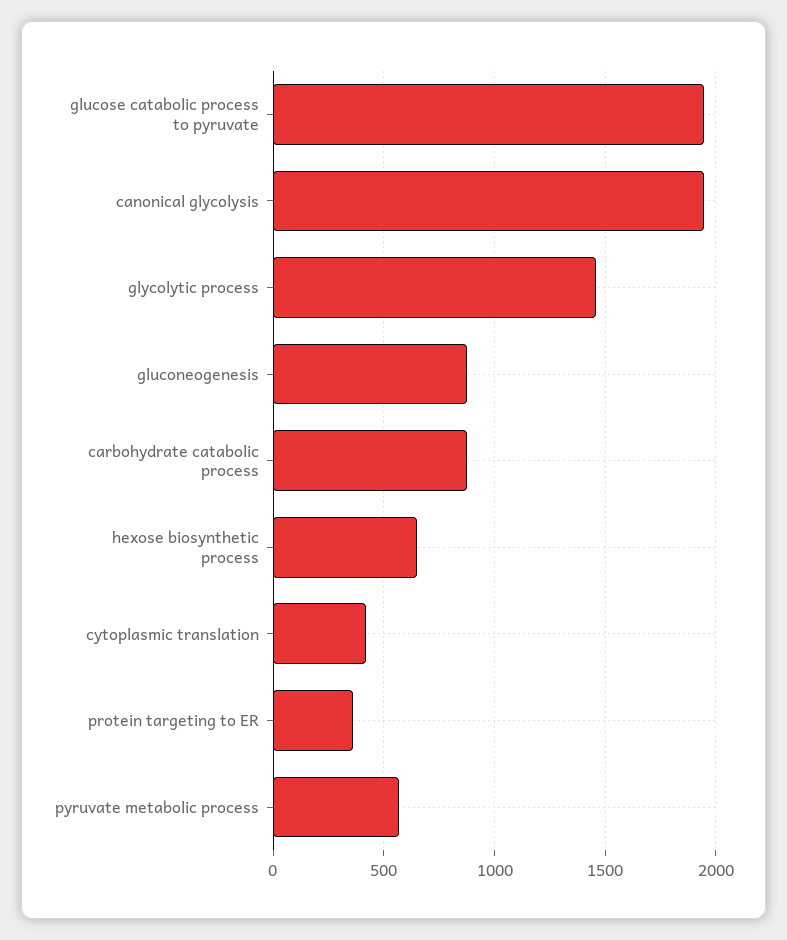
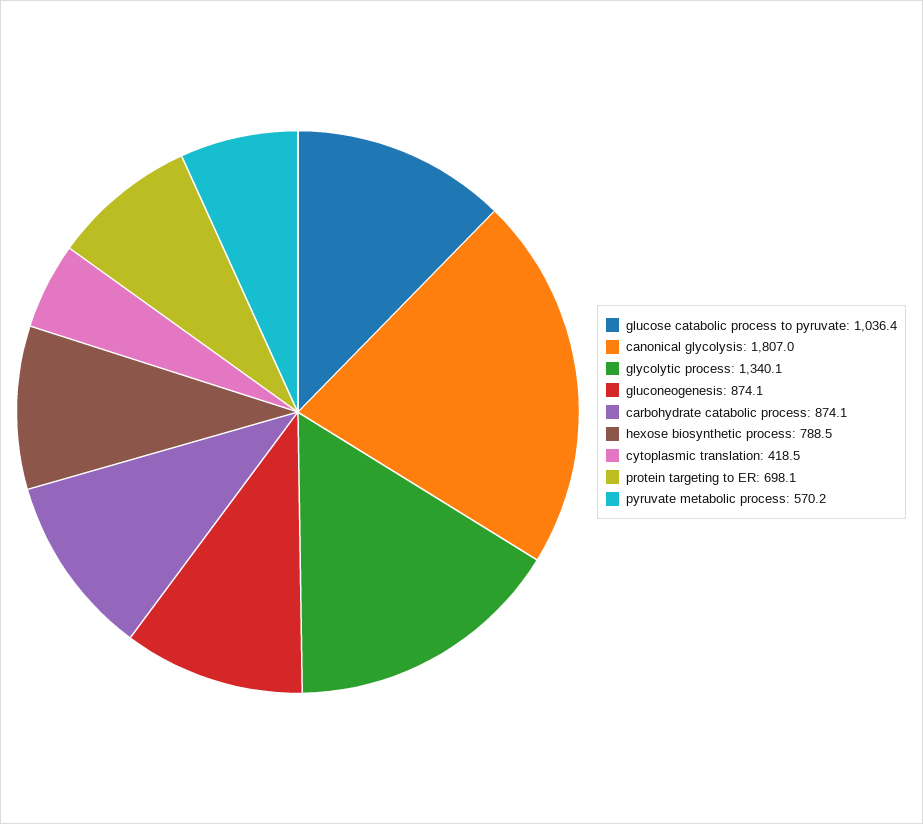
glucose catabolic process to pyruvate: 1950 -> 1036.4
canonical glycolysis: 1950 -> 1807
glycolytic process: 1450 -> 1340.1
hexose biosynthetic process: 650 -> 788.5
protein targeting to ER: 350 -> 698.1

